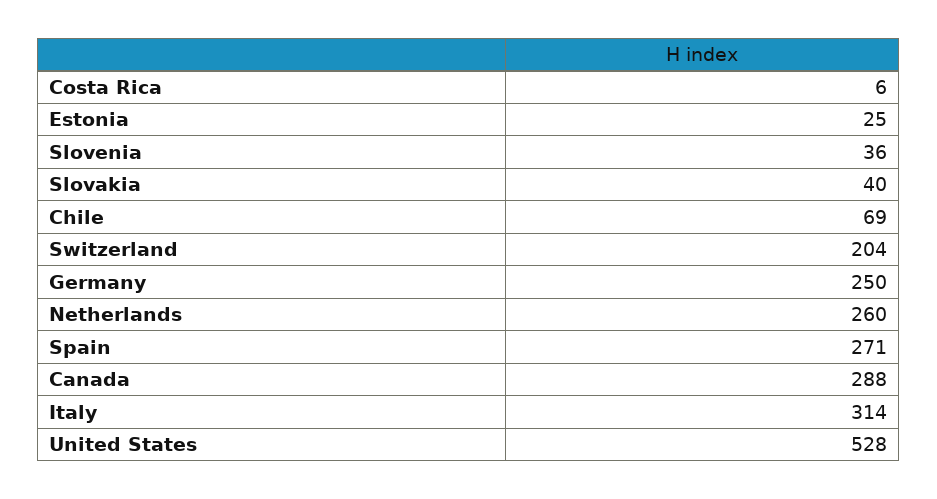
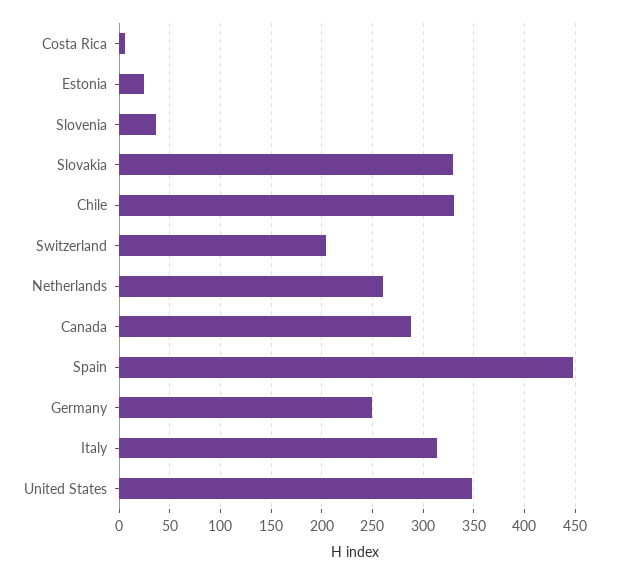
Slovakia: 40 -> 330
Chile: 69 -> 330
Spain: 271 -> 450
United States: 528 -> 350

